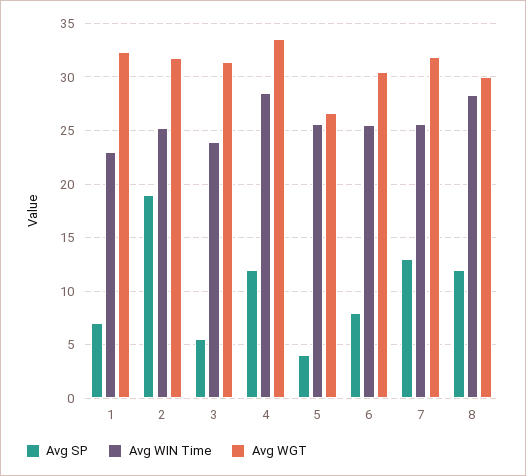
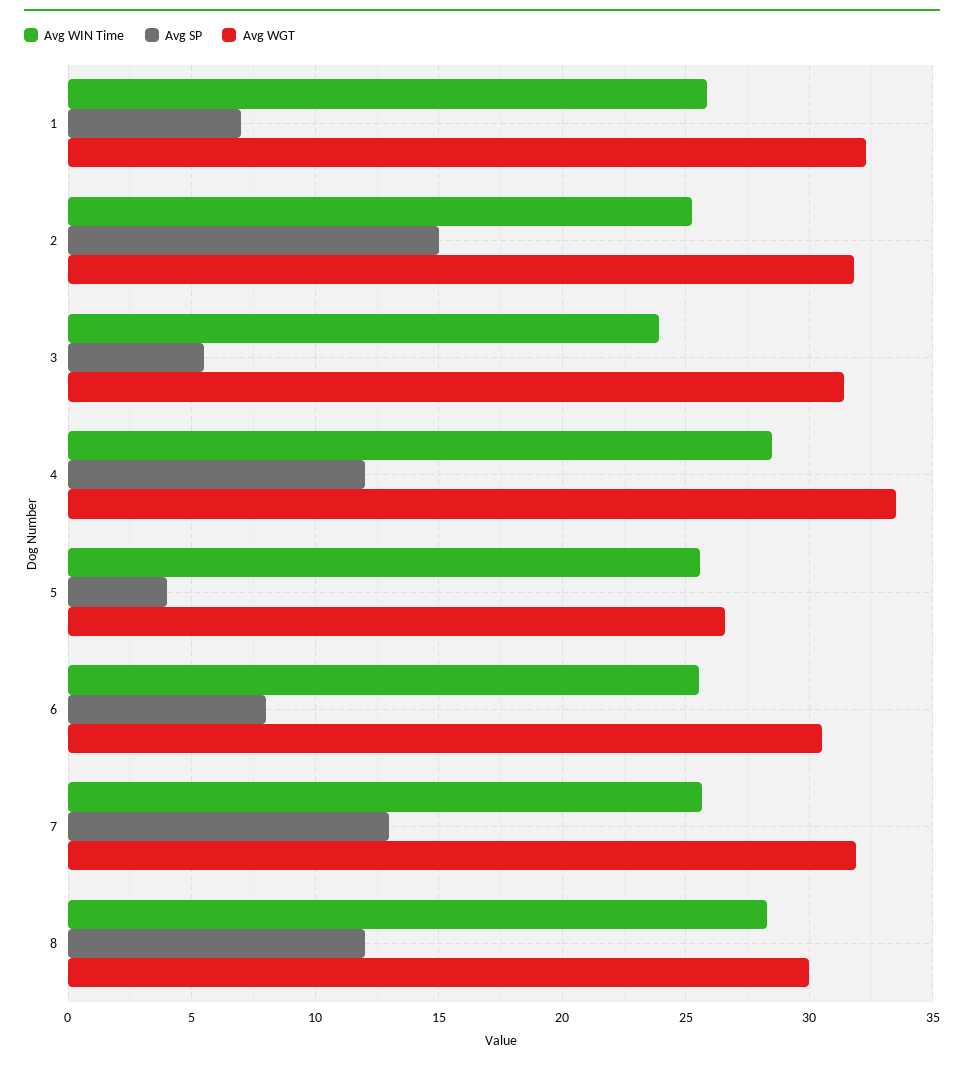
Avg WIN Time, 1: 23 -> 26
Avg SP, 2: 19 -> 15

